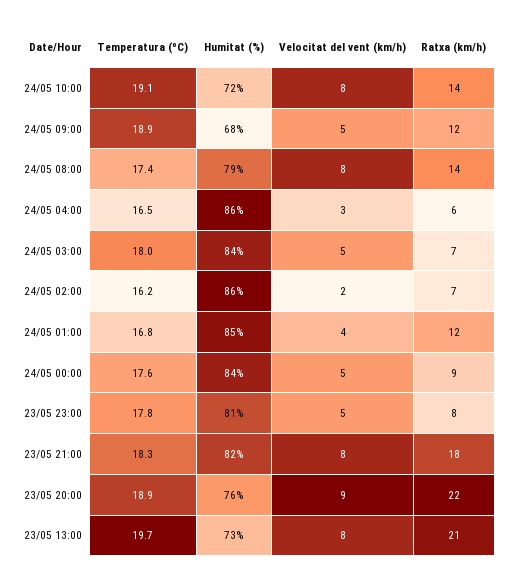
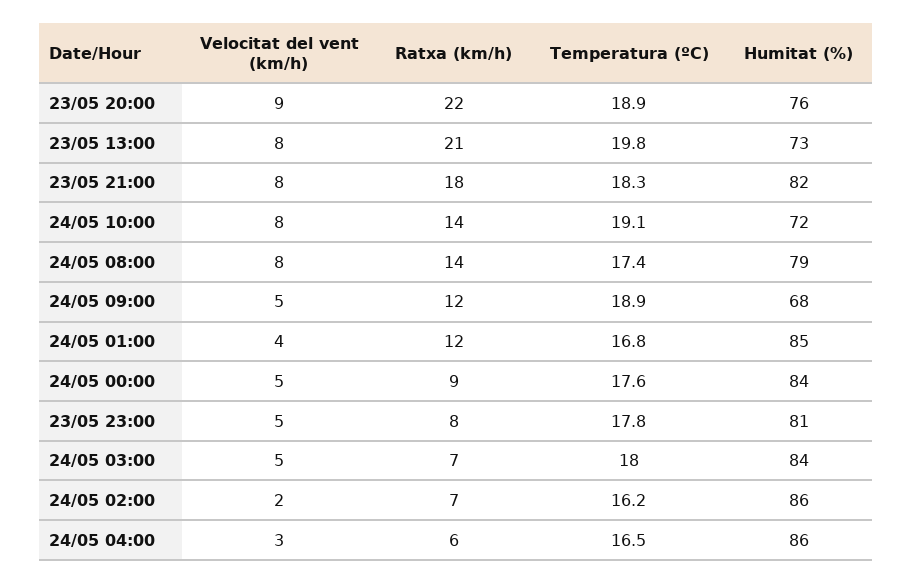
Temperatura (ºC), 23/05 13:00: 19.7 -> 19.8

